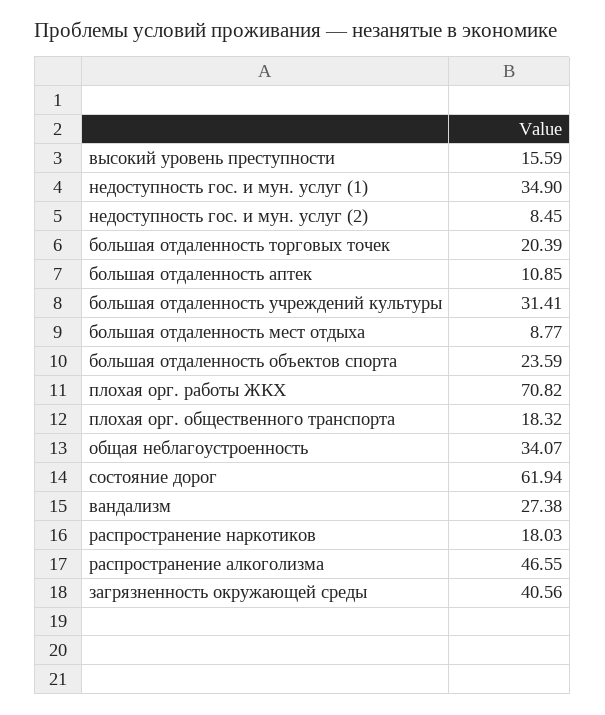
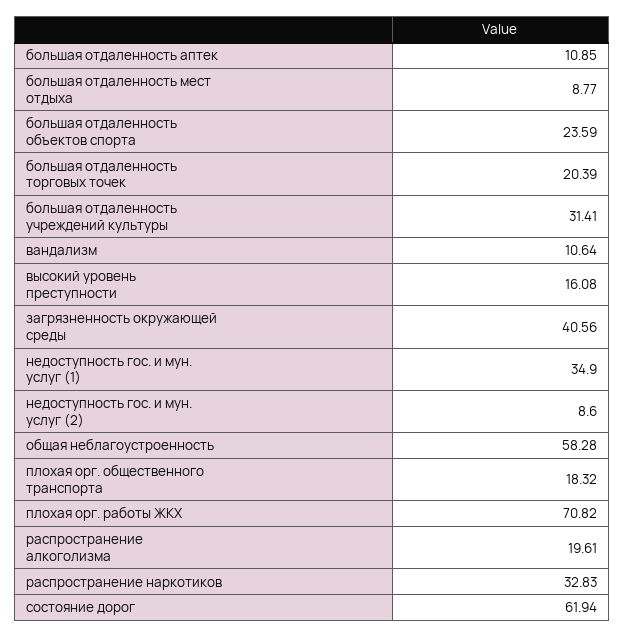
высокий уровень преступности: 15.59 -> 16.08
недоступность гос. и мун. услуг (2): 8.45 -> 8.6
общая неблагоустроенность: 34.07 -> 58.28
вандализм: 27.38 -> 10.64
распространение наркотиков: 18.03 -> 32.83
распространение алкоголизма: 46.55 -> 19.61

